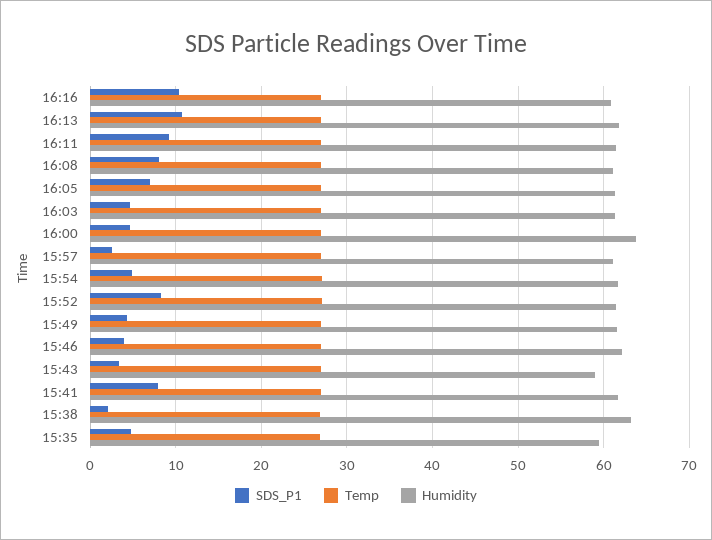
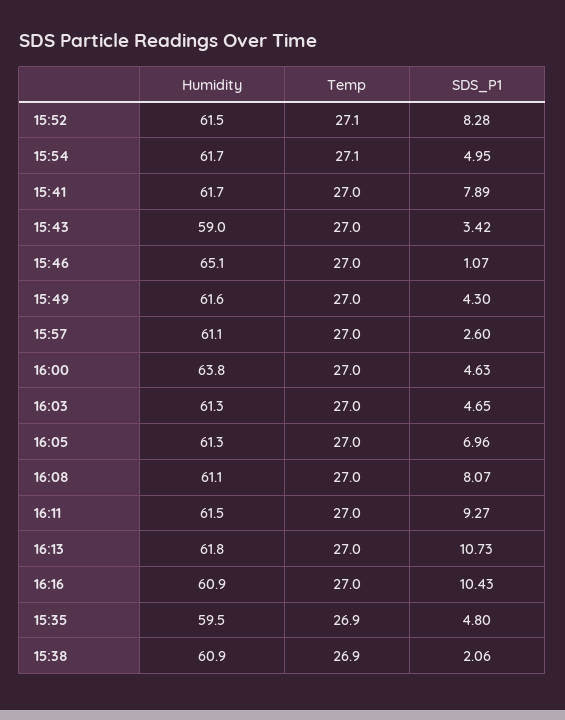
SDS_P1, 15:46: 4 -> 1.07
Humidity, 15:46: 62 -> 65.1
Humidity, 15:38: 63 -> 60.9

